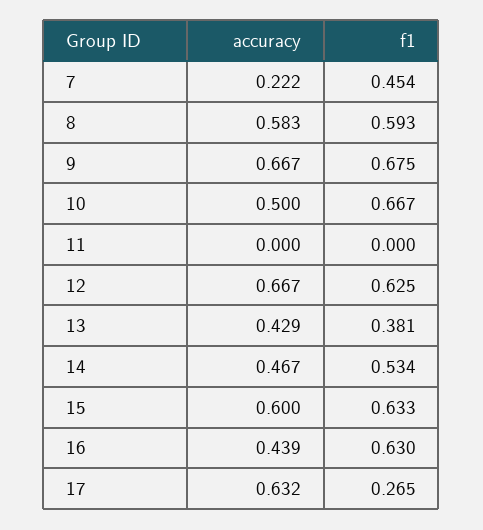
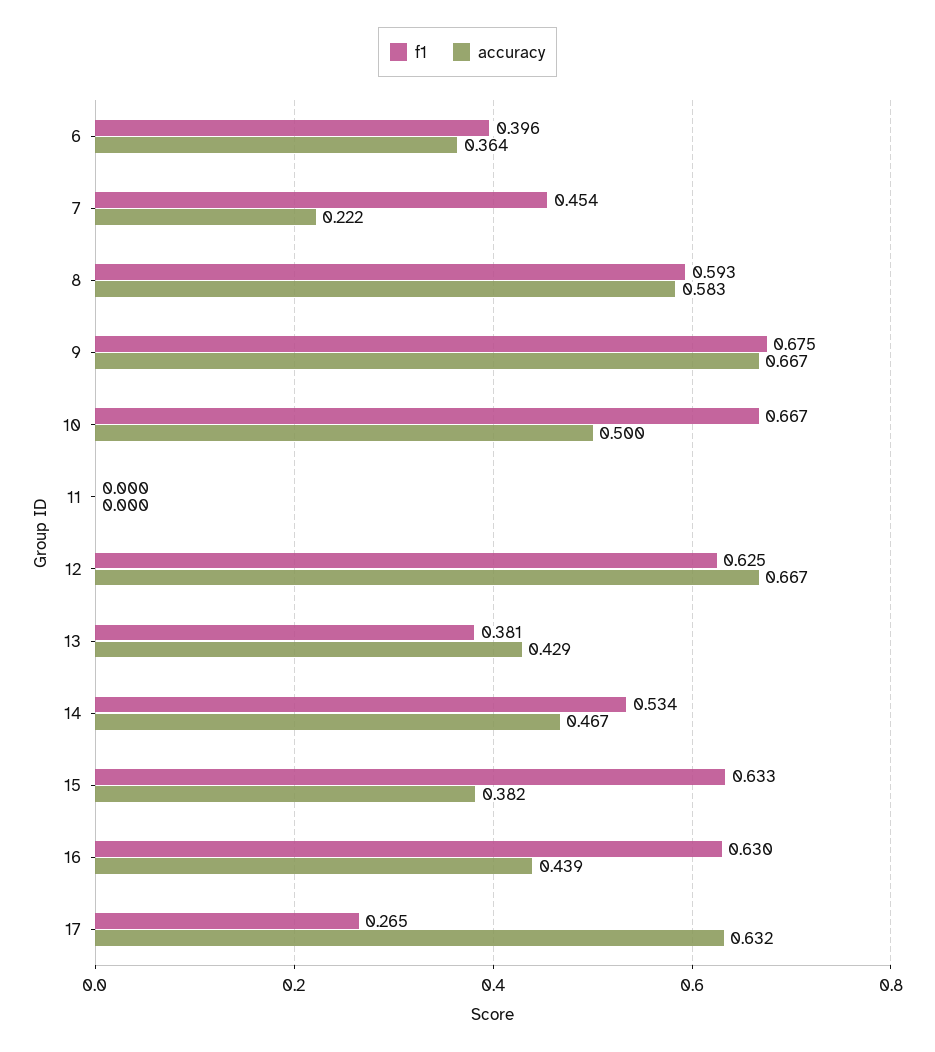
accuracy, 15: 0.6 -> 0.382
f1, 6: none -> 0.396
accuracy, 6: none -> 0.364

